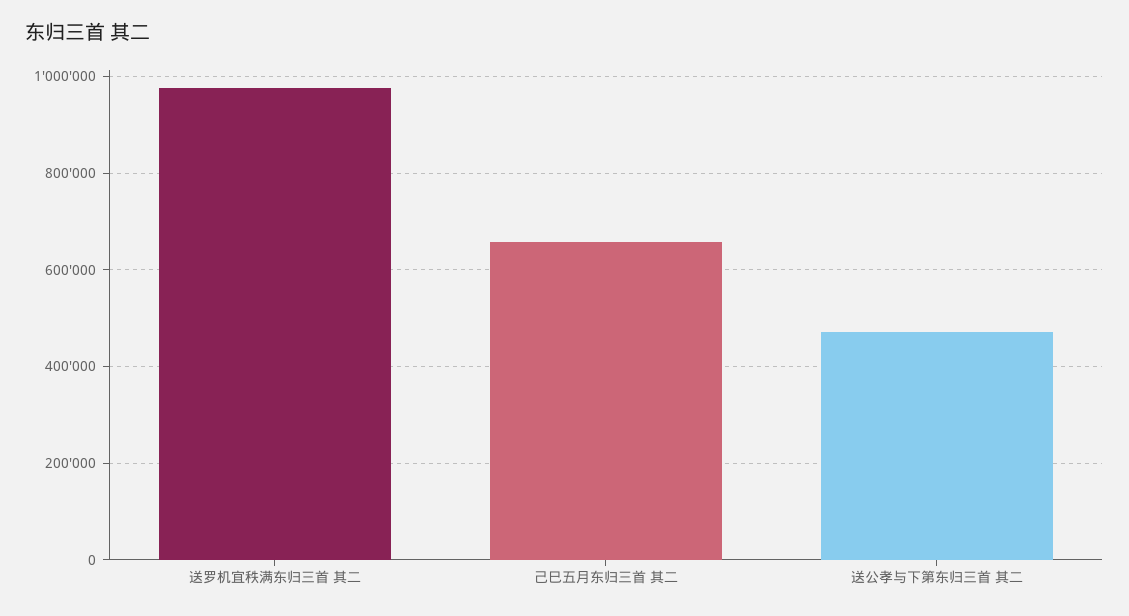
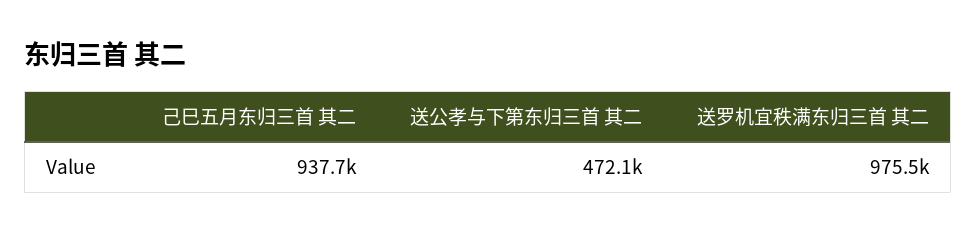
己巳五月东归三首 其二: 660000 -> 937700

